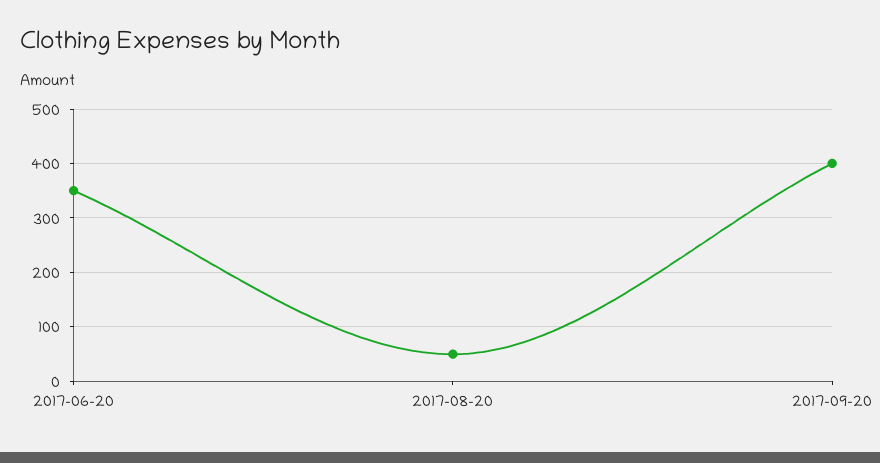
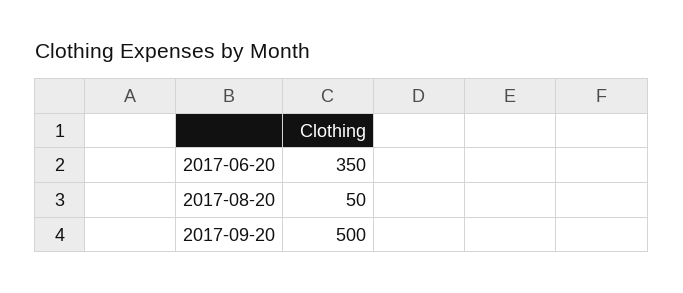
2017-09-20: 400 -> 500

